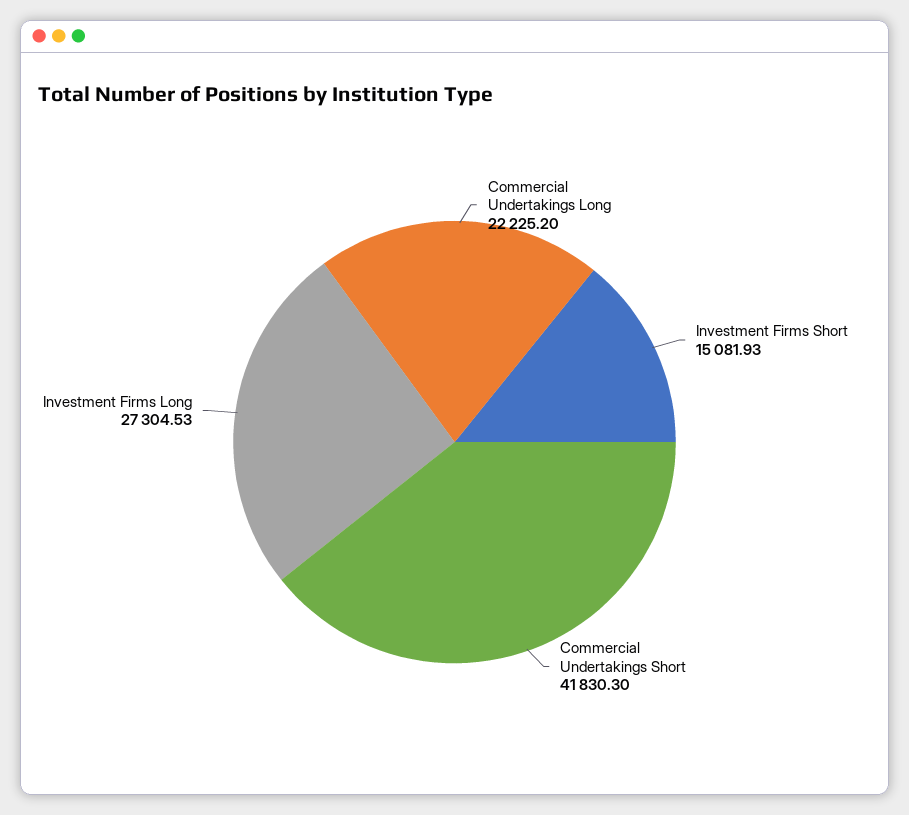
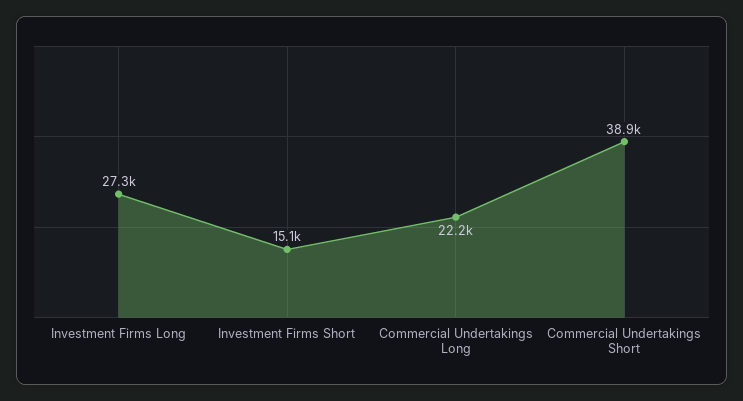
Commercial Undertakings Short: 41830.3 -> 38900

